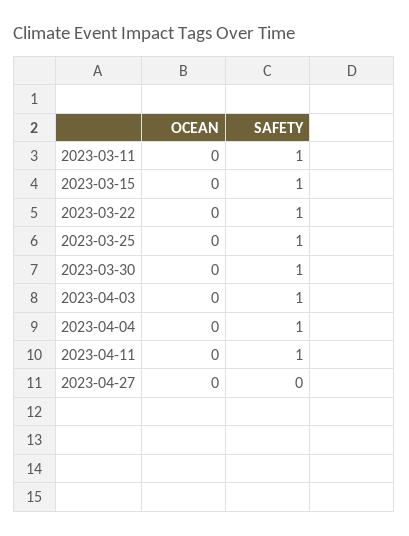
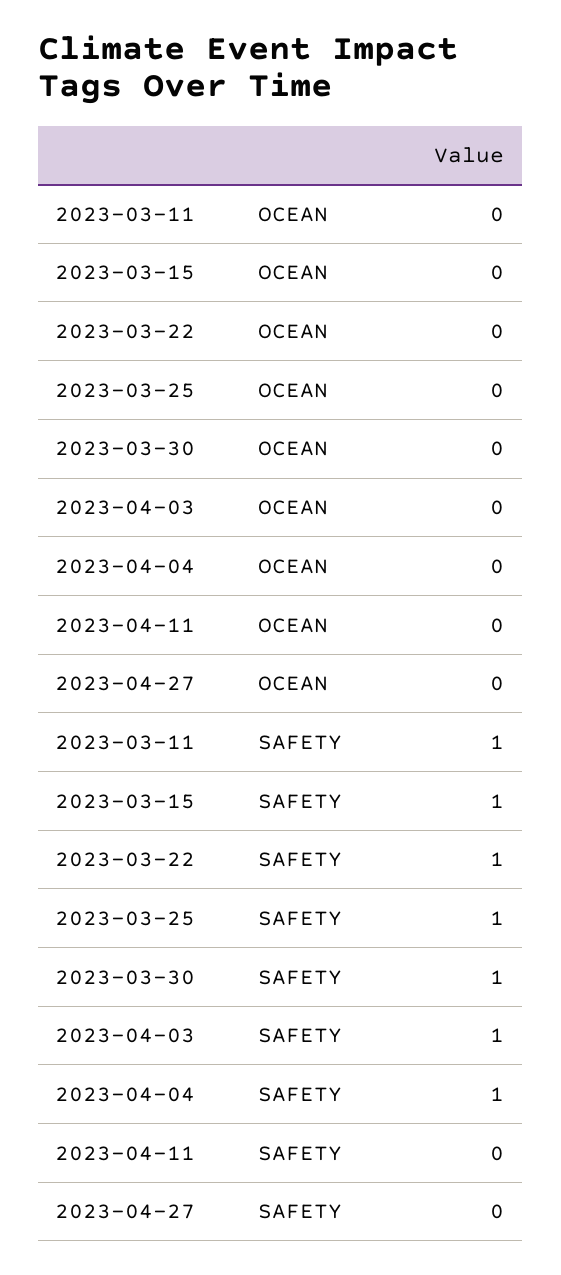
SAFETY, 2023-04-11: 1 -> 0

